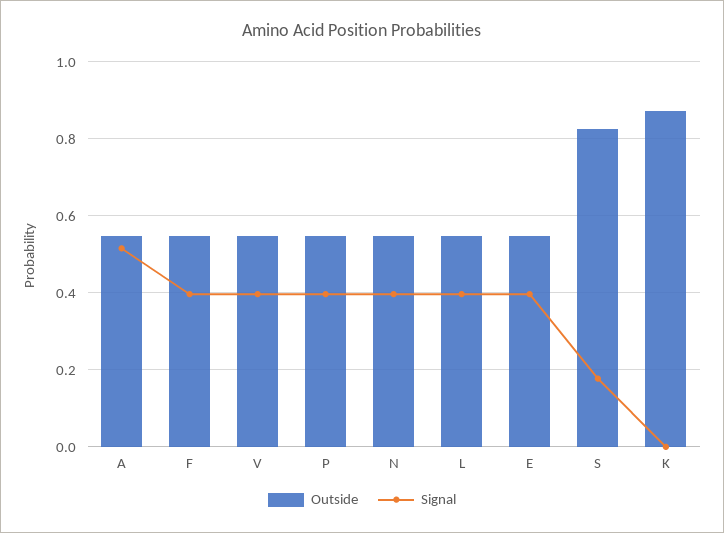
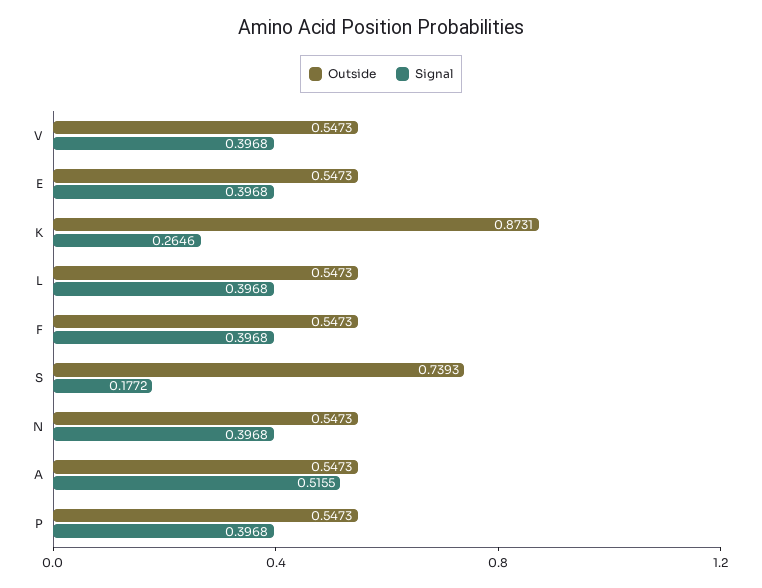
Outside, S: 0.82 -> 0.7393
Signal, K: 0 -> 0.2646

